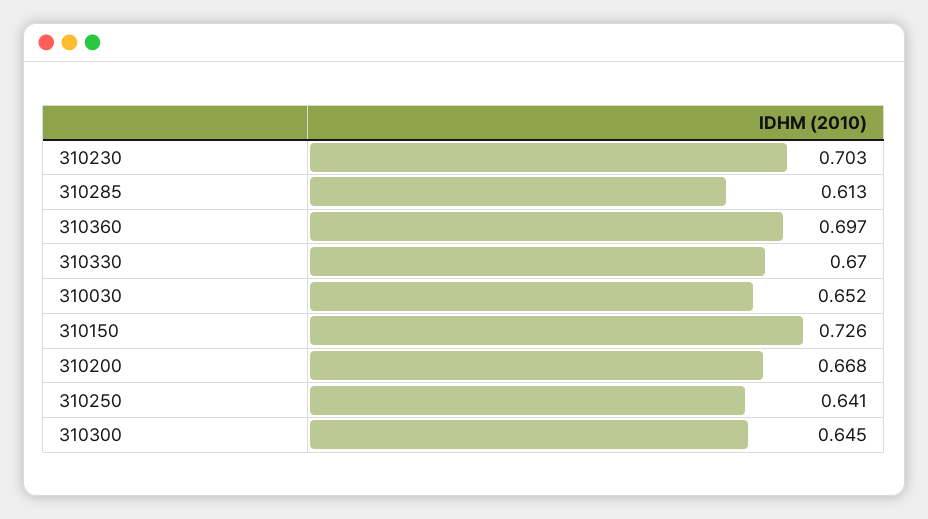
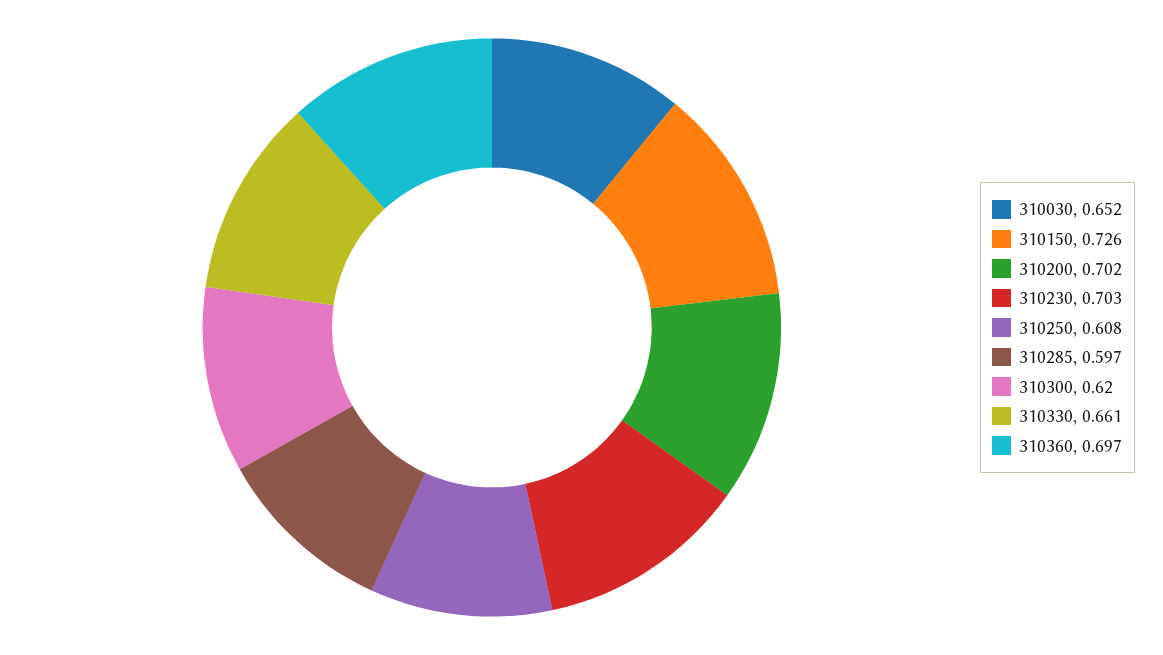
310285: 0.613 -> 0.597
310330: 0.67 -> 0.661
310200: 0.668 -> 0.702
310250: 0.641 -> 0.608
310300: 0.645 -> 0.62

